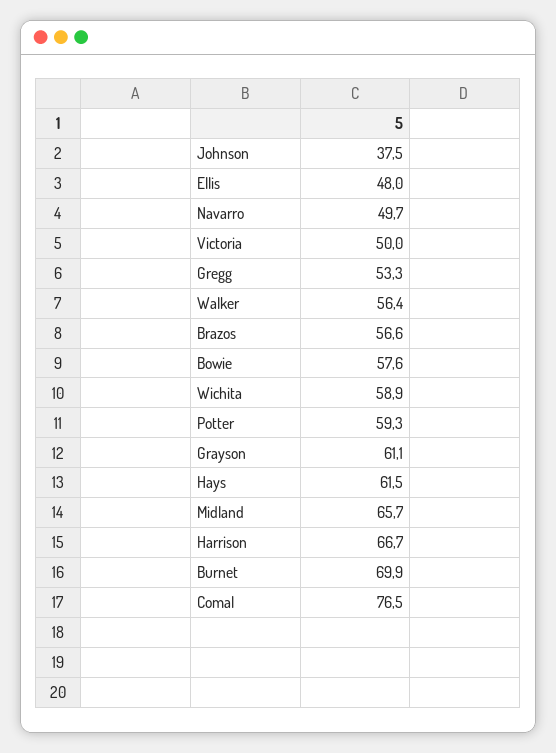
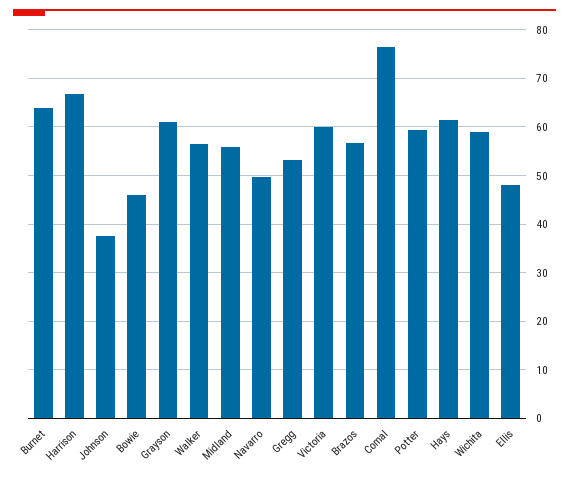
Victoria: 50 -> 60
Bowie: 57.6 -> 46
Midland: 65.7 -> 56
Burnet: 69.9 -> 64

